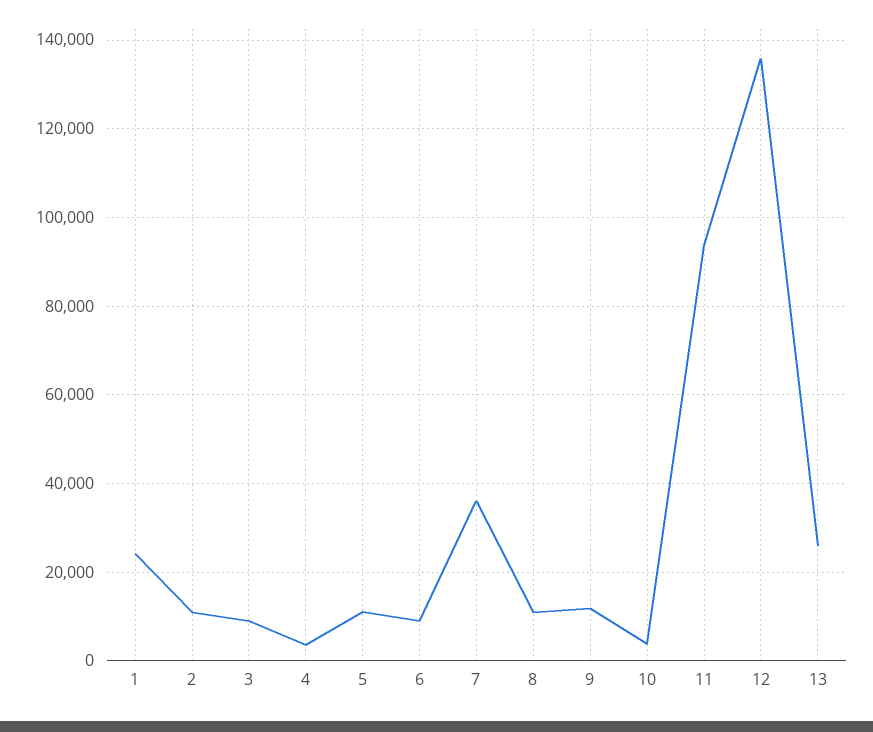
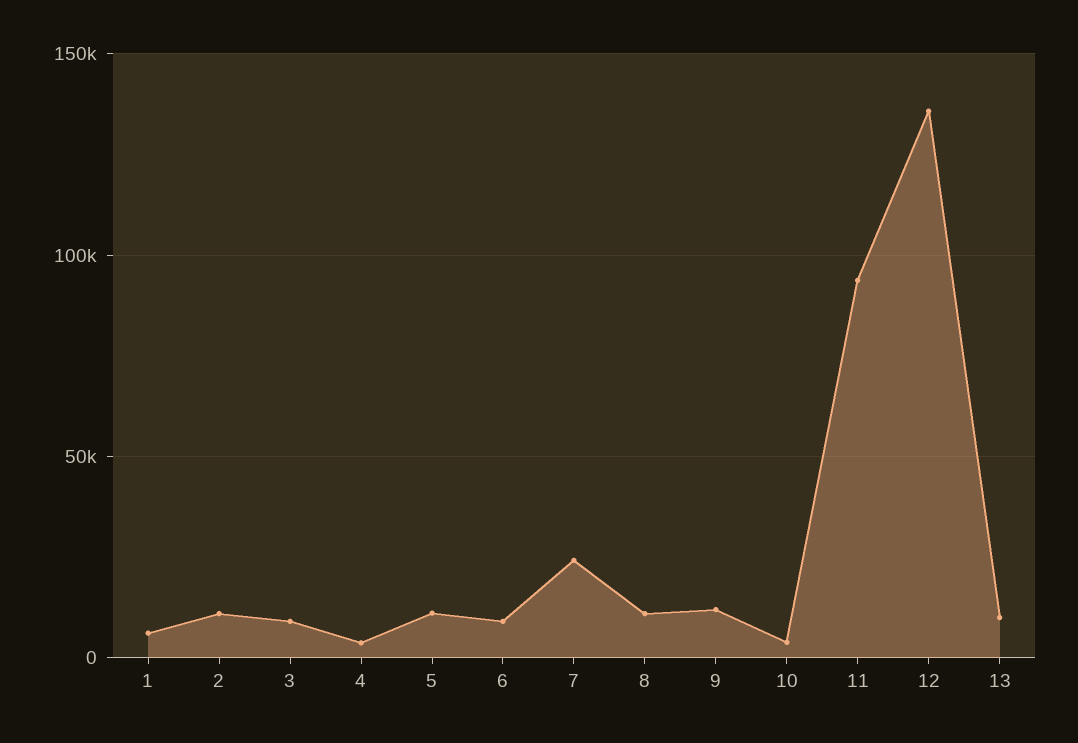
1: 24000 -> 5000
7: 36000 -> 25000
13: 26000 -> 10000

